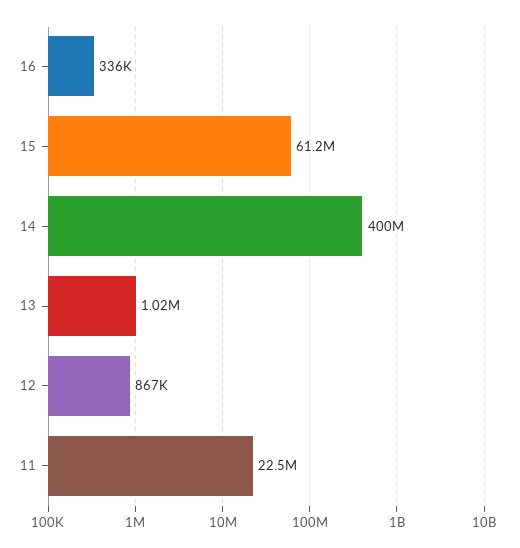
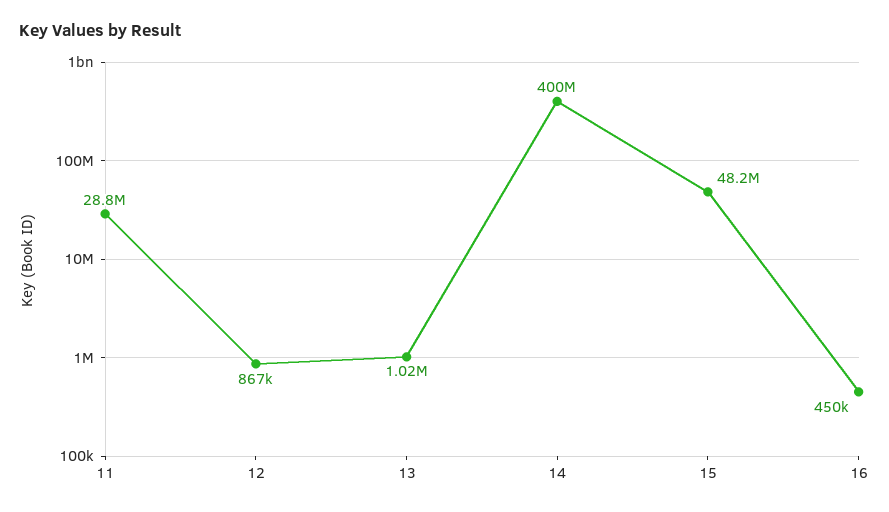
16: 336000 -> 450000
15: 61200000 -> 48200000
11: 22500000 -> 28800000

